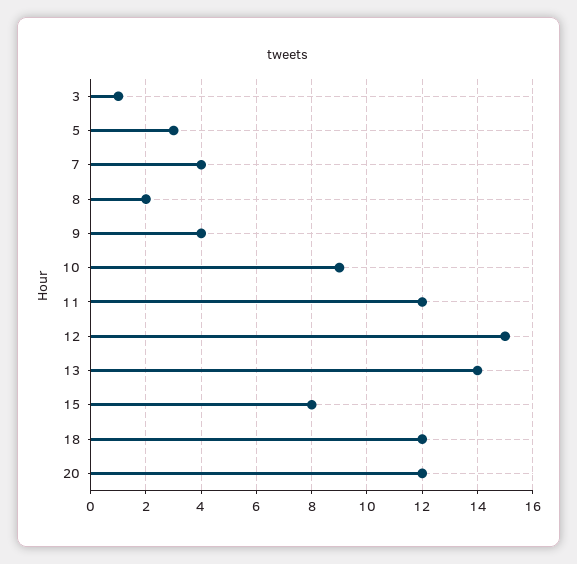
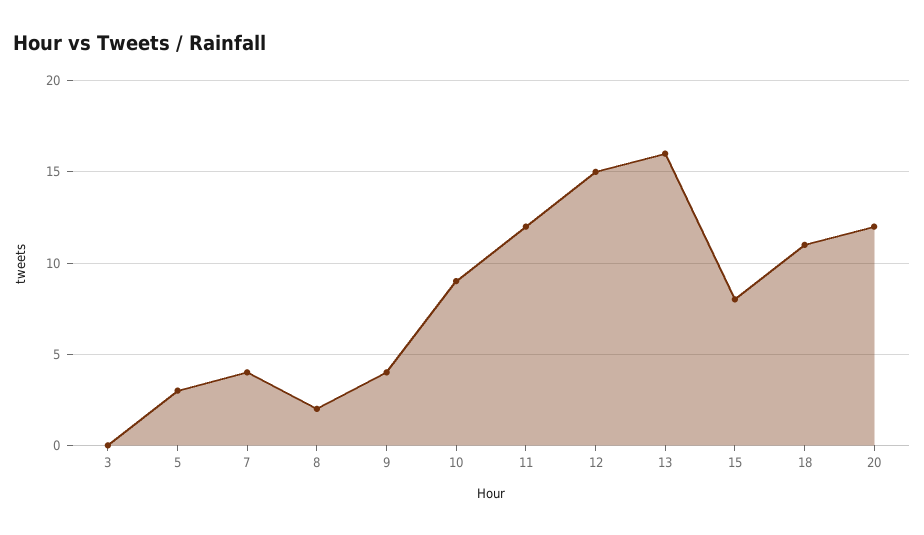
3: 1 -> 0
13: 14 -> 16
18: 12 -> 11

